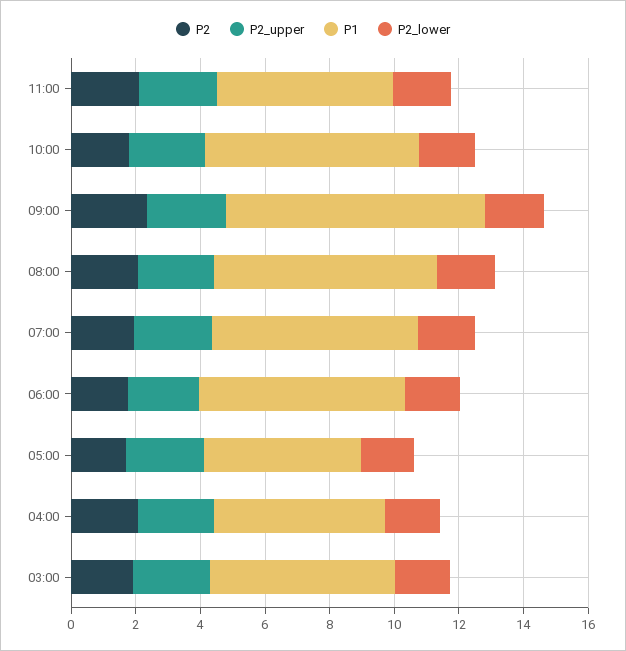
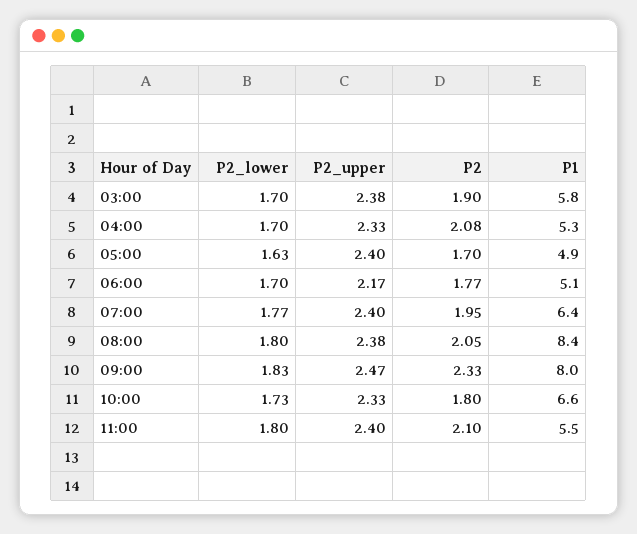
P1, 08:00: 7 -> 8.4
P1, 06:00: 6.5 -> 5.1

